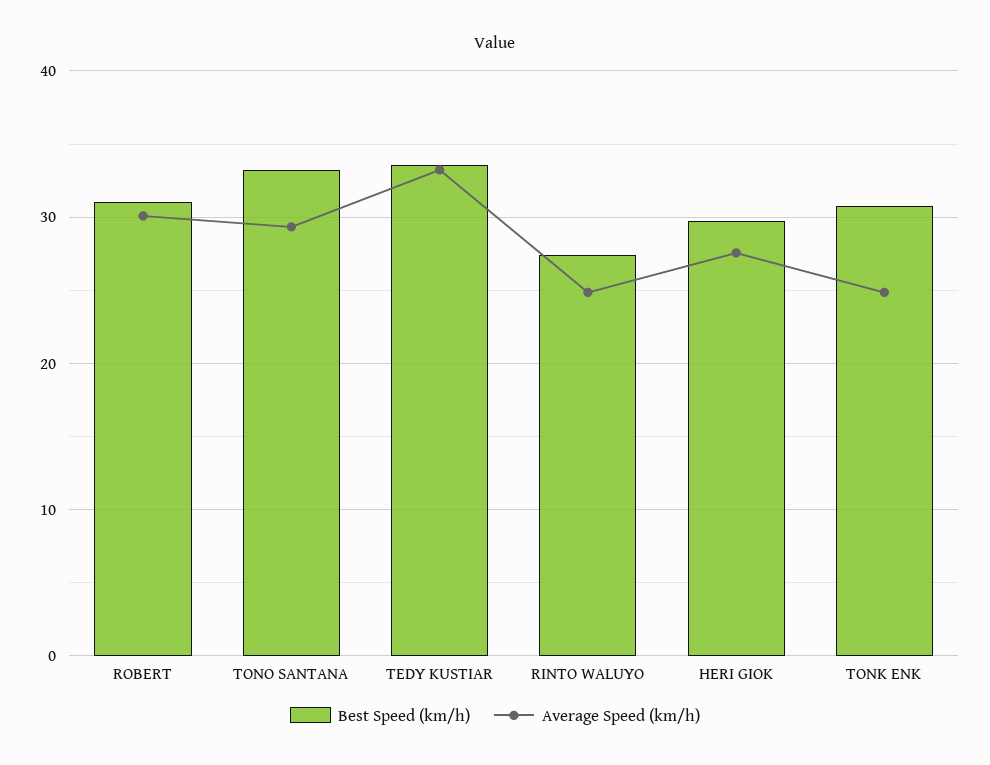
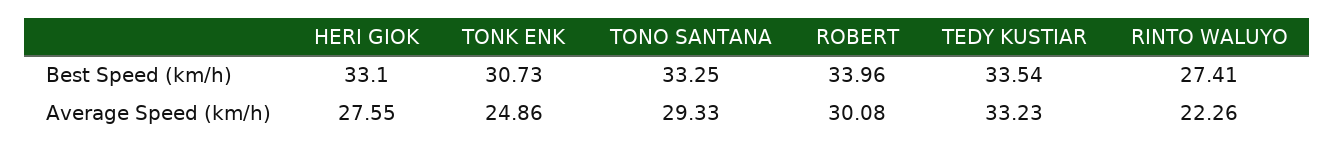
Best Speed (km/h), ROBERT: 31 -> 33.96
Average Speed (km/h), RINTO WALUYO: 25 -> 22.26
Best Speed (km/h), HERI GIOK: 30 -> 33.1

